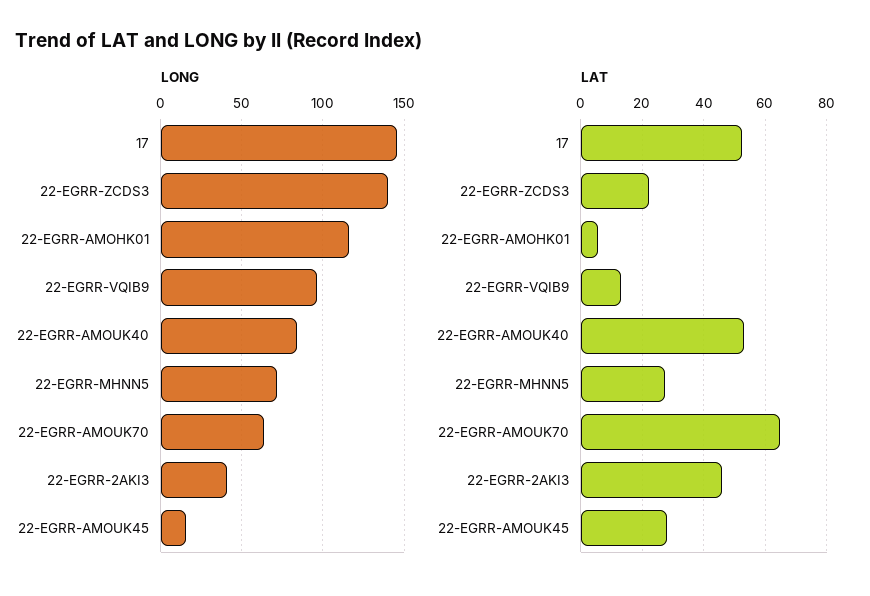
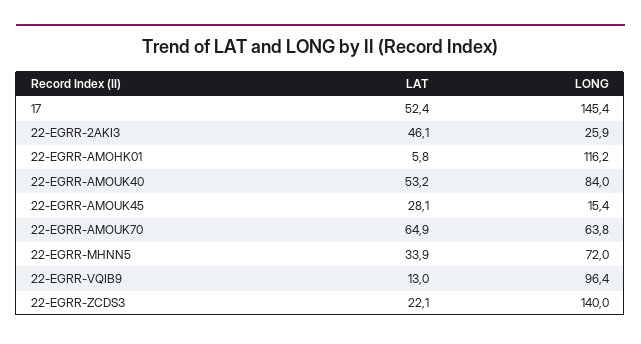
LONG, 22-EGRR-2AKI3: 40 -> 25.9
LAT, 22-EGRR-MHNN5: 28 -> 33.9

